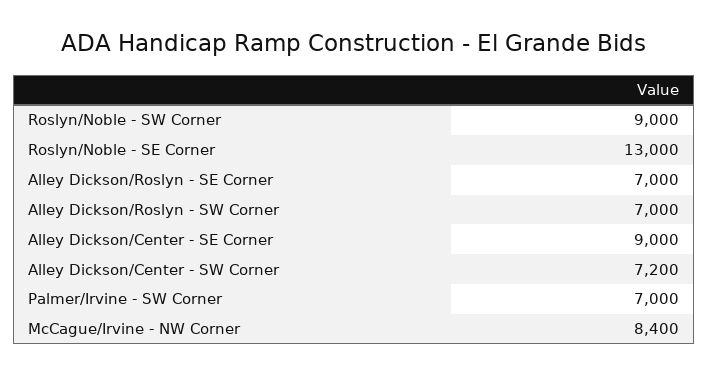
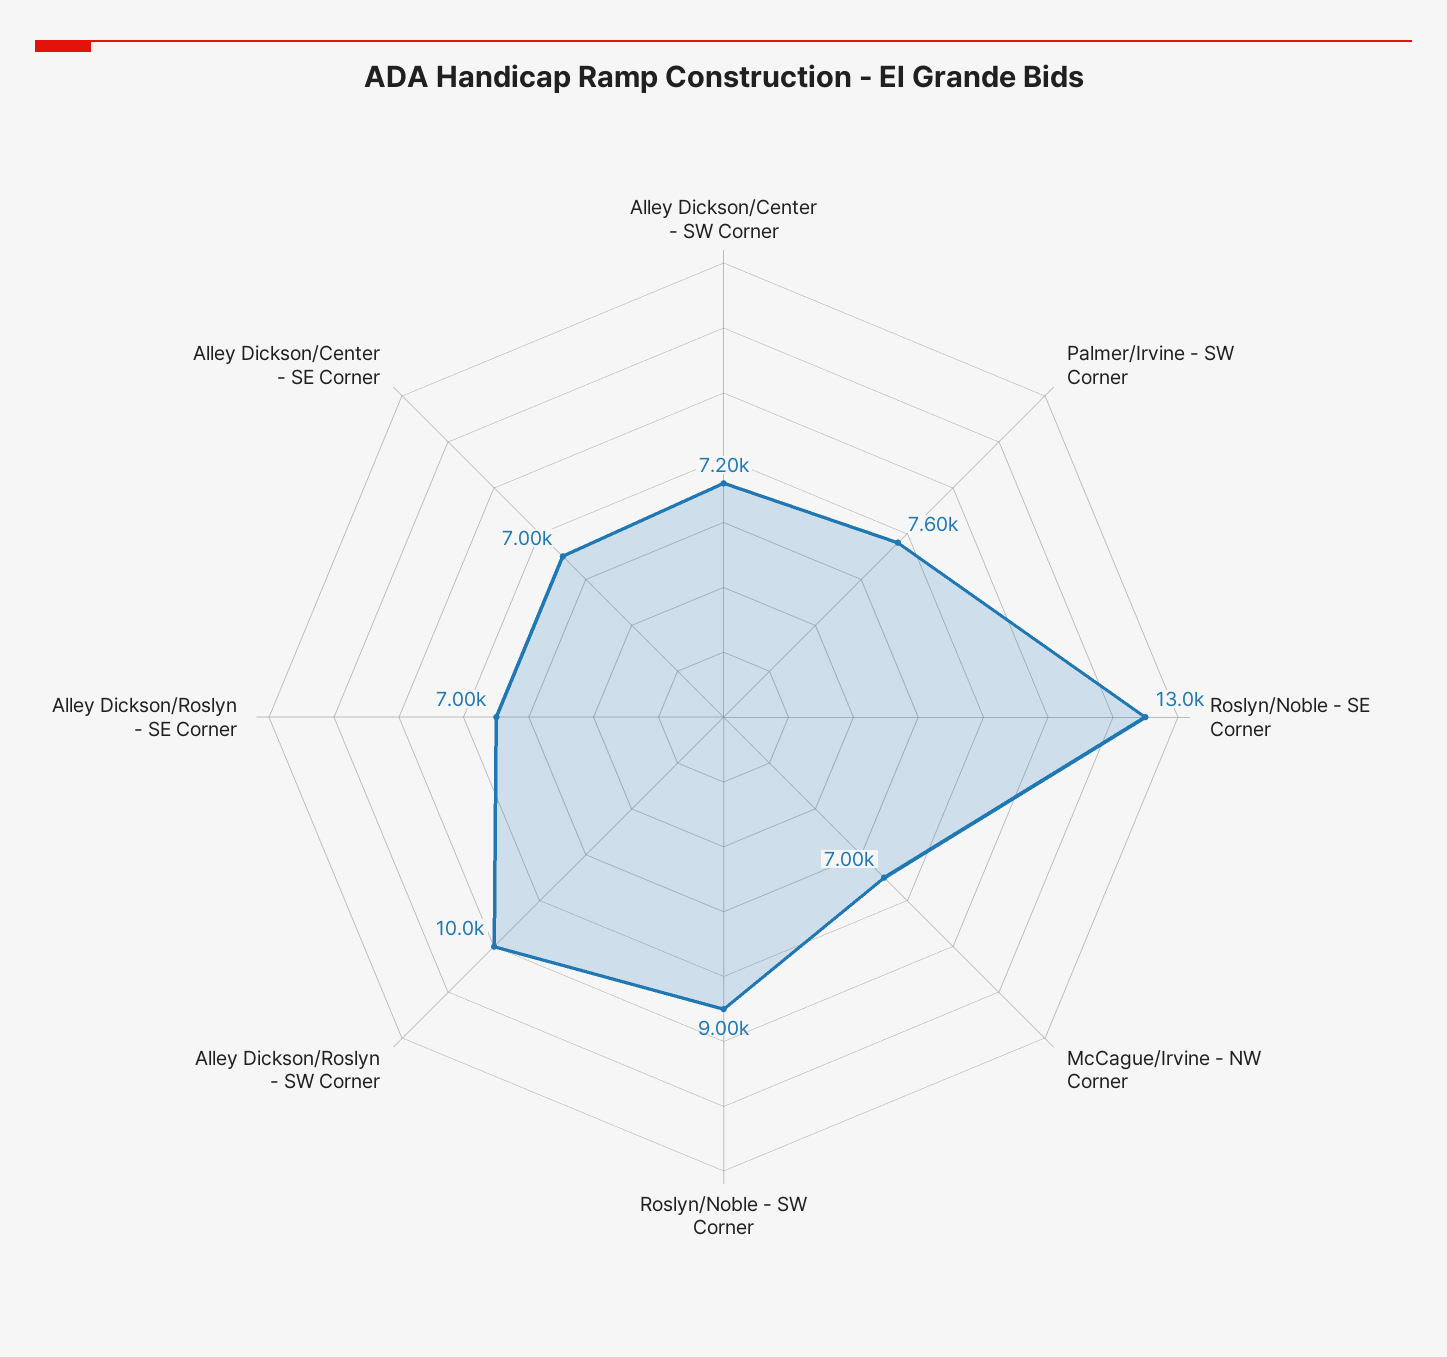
Alley Dickson/Roslyn - SW Corner: 7000 -> 10000
Alley Dickson/Center - SE Corner: 9000 -> 7000
Palmer/Irvine - SW Corner: 7000 -> 7600
McCague/Irvine - NW Corner: 8400 -> 7000

